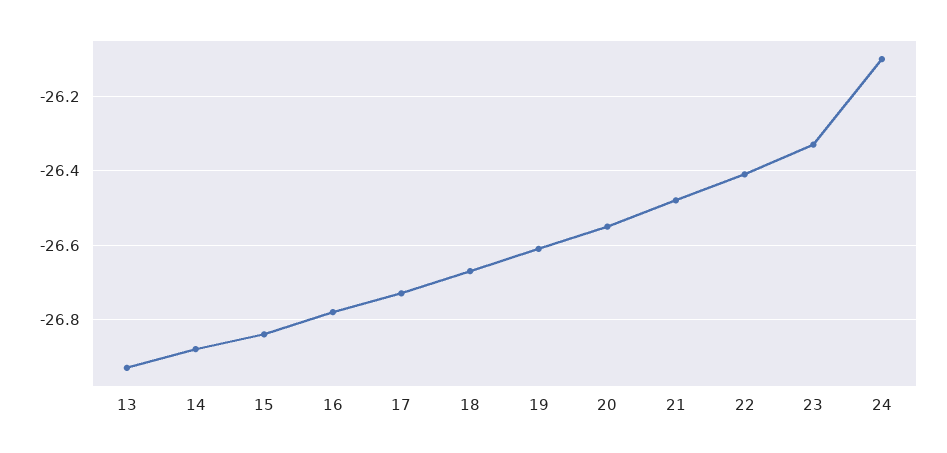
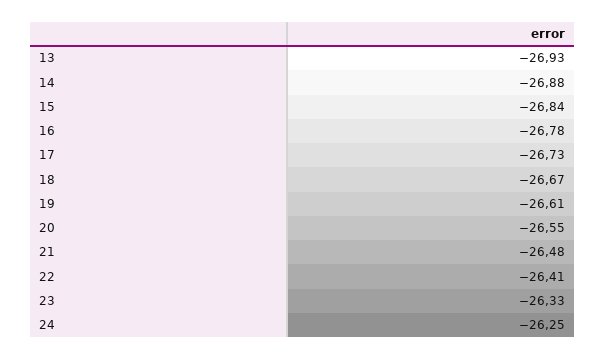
24: -26.1 -> -26.25

